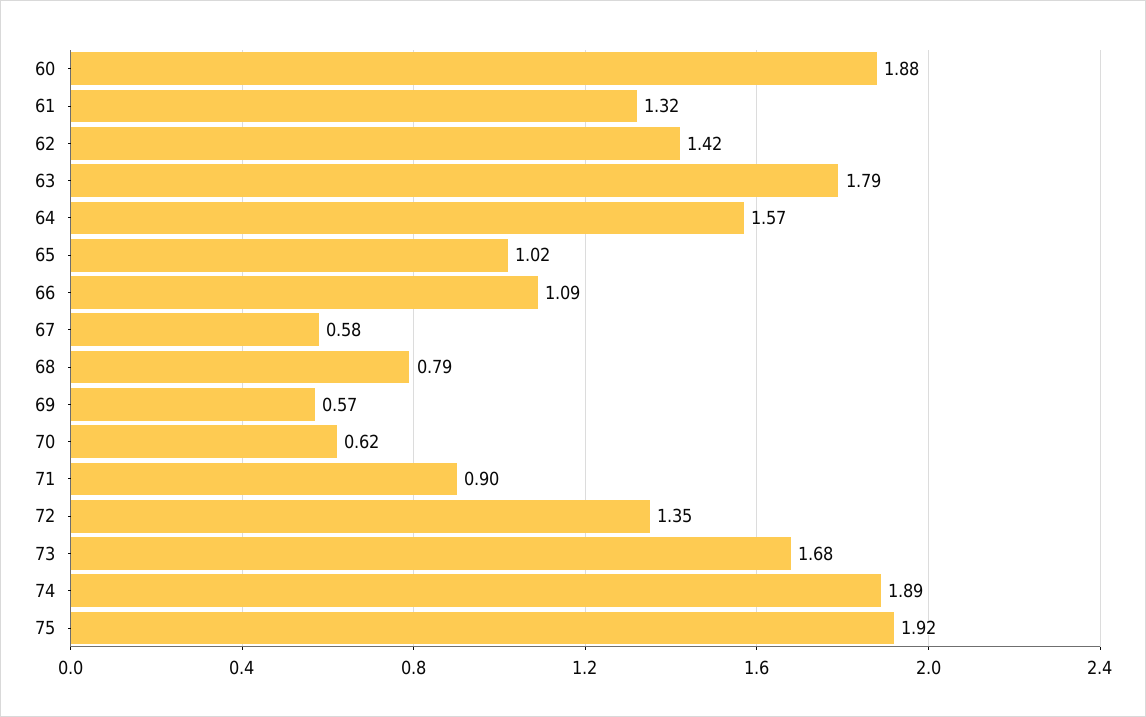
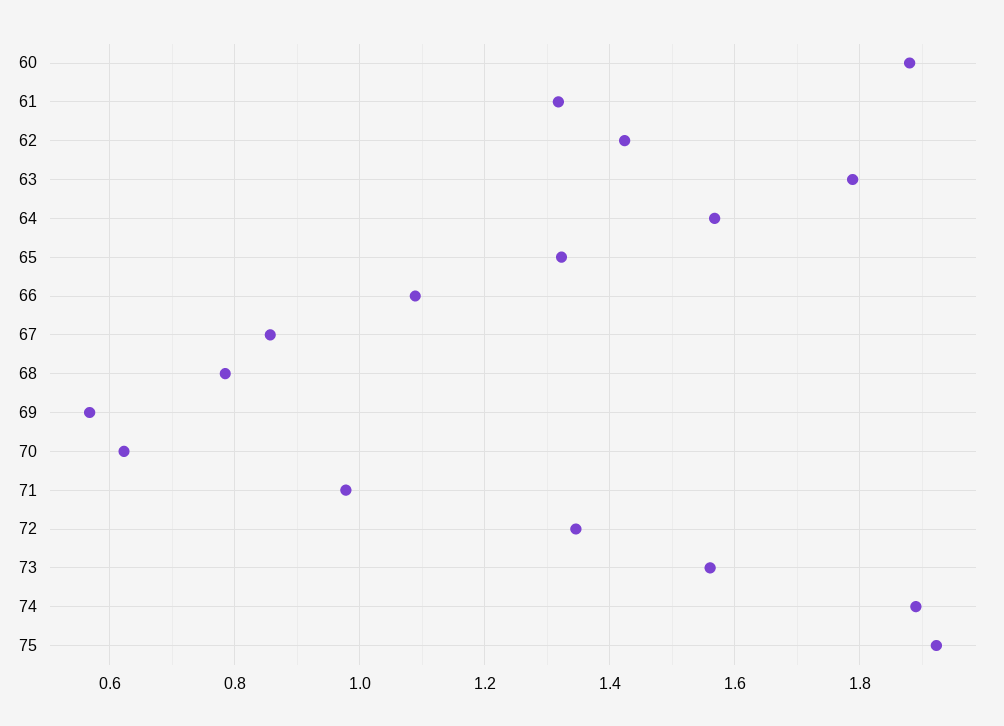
65: 1.02 -> 1.32
67: 0.58 -> 0.86
71: 0.9 -> 0.98
73: 1.68 -> 1.56

